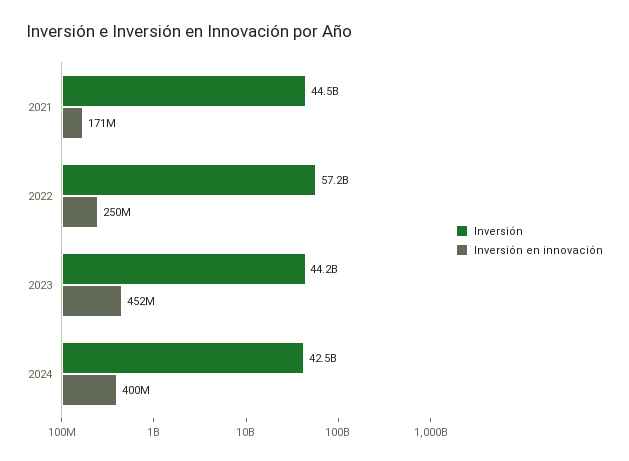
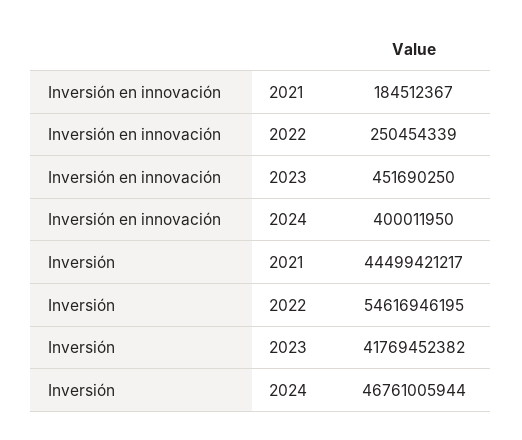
Inversión en innovación, 2021: 171000000 -> 184512367
Inversión, 2022: 57200000000 -> 54616946195
Inversión, 2023: 44200000000 -> 41769452382
Inversión, 2024: 42500000000 -> 46761005944

